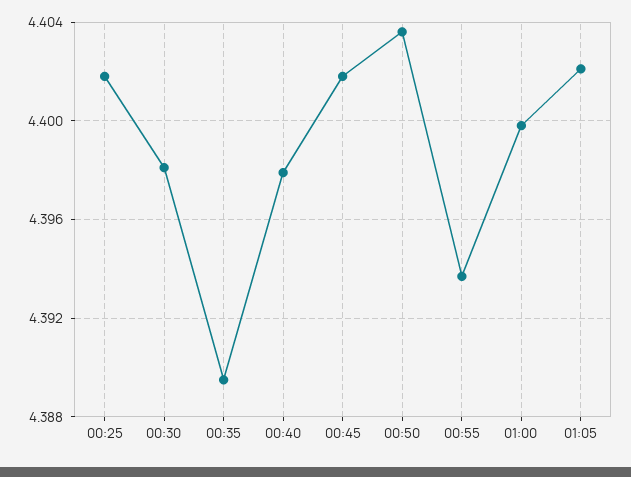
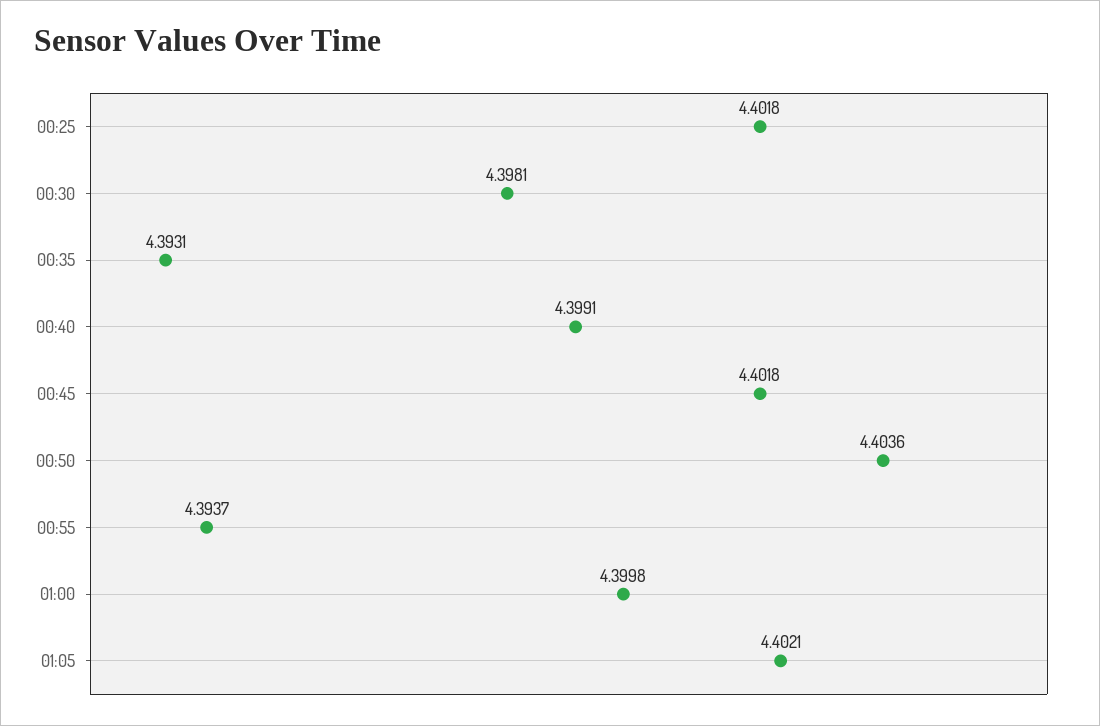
00:35: 4.3895 -> 4.3931
00:40: 4.398 -> 4.3991

